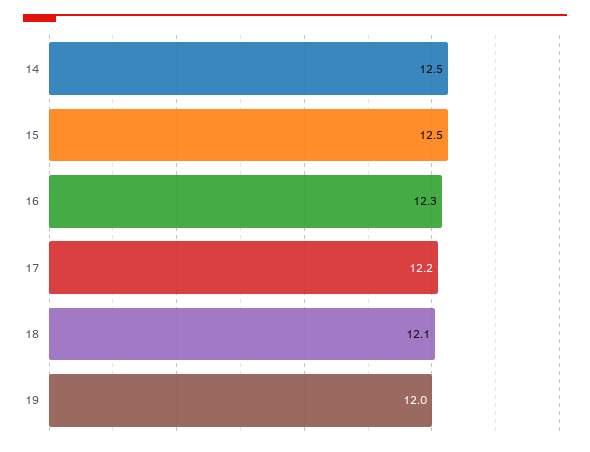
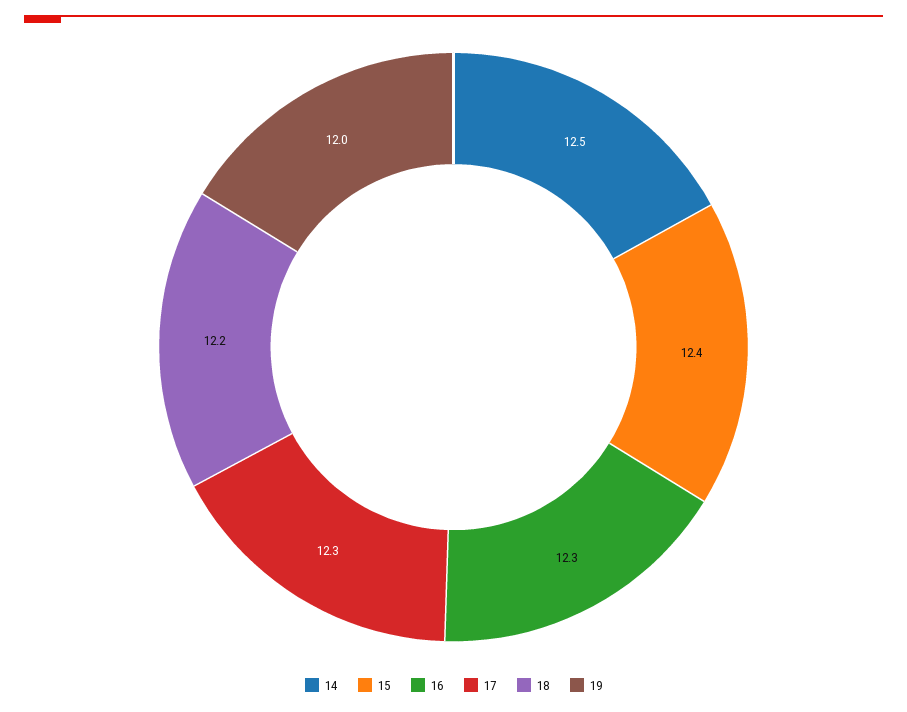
15: 12.5 -> 12.4
17: 12.2 -> 12.3
18: 12.1 -> 12.2

